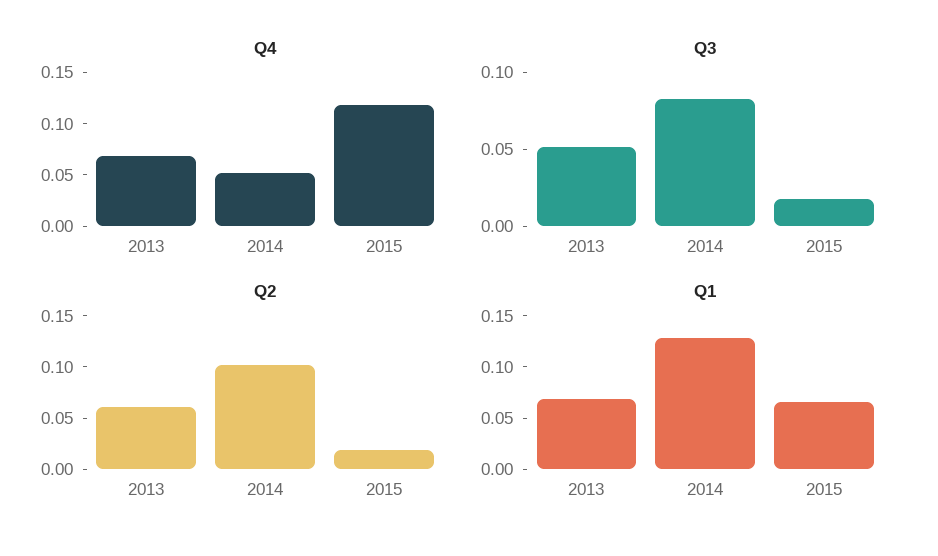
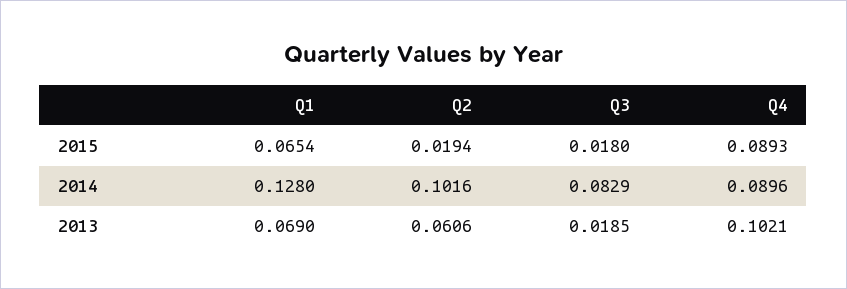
Q4, 2013: 0.07 -> 0.1021
Q4, 2014: 0.05 -> 0.0896
Q4, 2015: 0.12 -> 0.0893
Q3, 2013: 0.05 -> 0.0185

